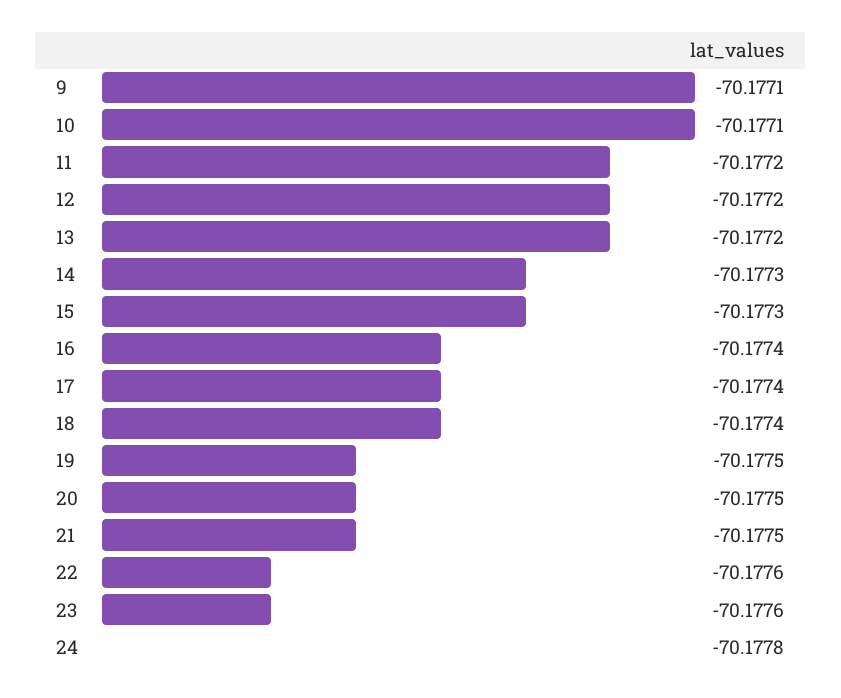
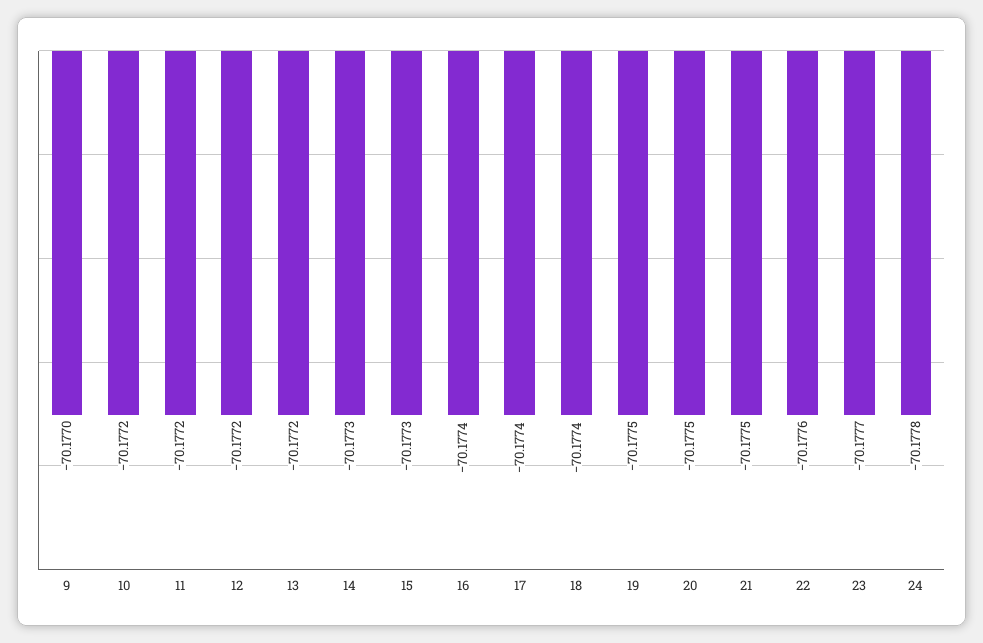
9: -70.1771 -> -70.177
10: -70.1771 -> -70.1772
23: -70.1776 -> -70.1777

